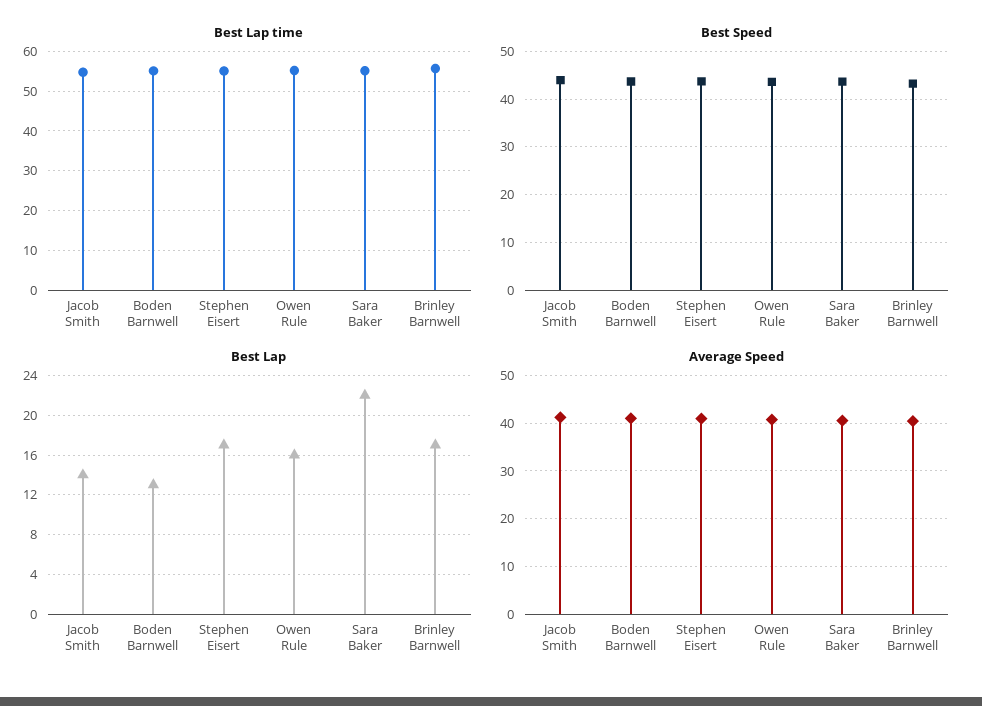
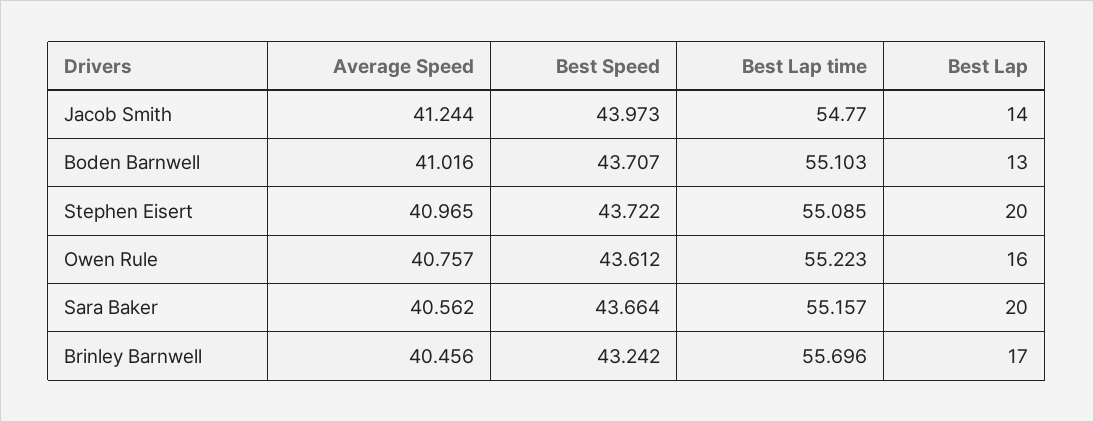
Best Lap, Stephen Eisert: 17 -> 20
Best Lap, Sara Baker: 22 -> 20

